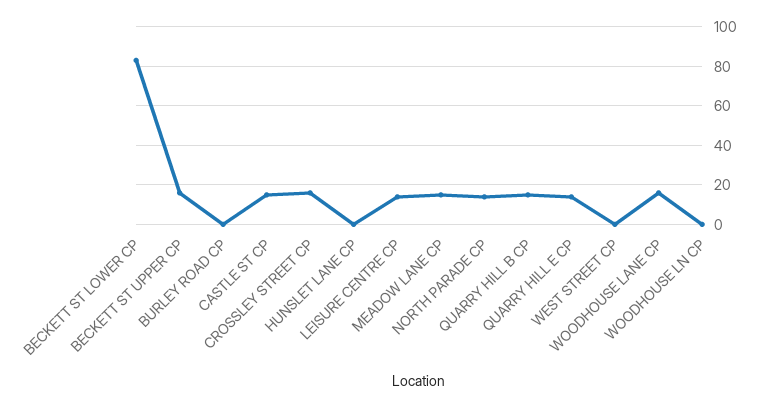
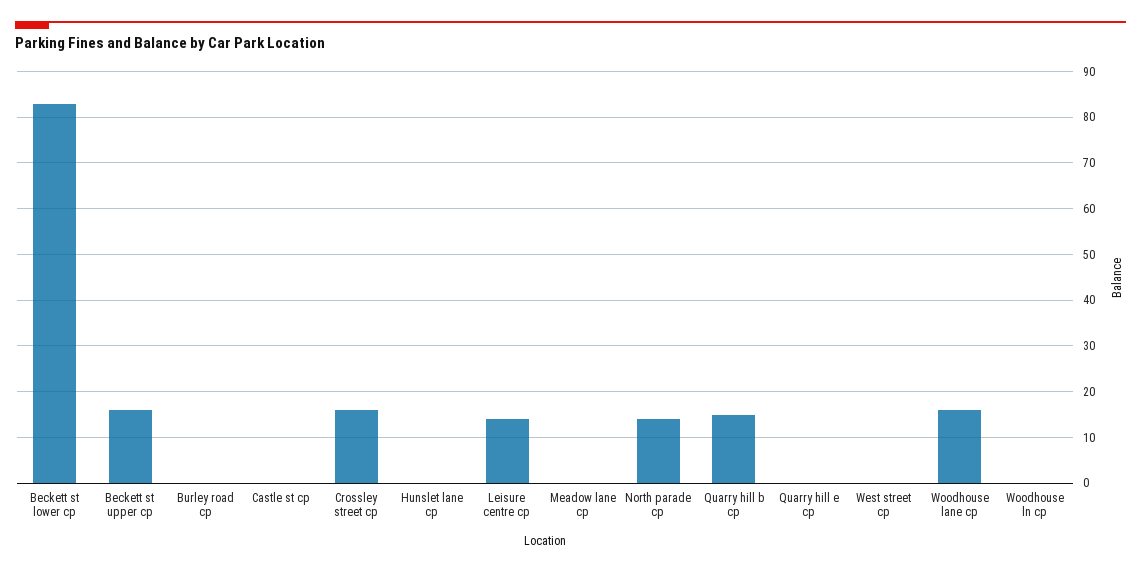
CASTLE ST CP: 15 -> 0
MEADOW LANE CP: 15 -> 0
QUARRY HILL E CP: 15 -> 0

